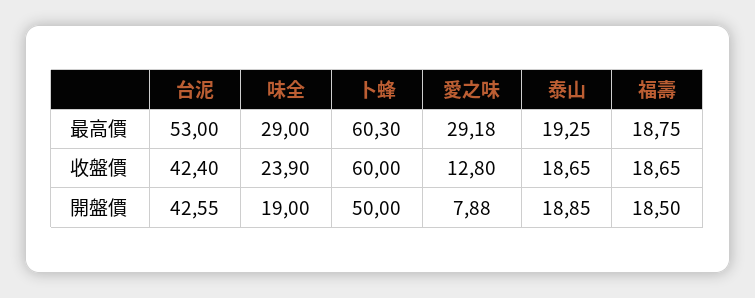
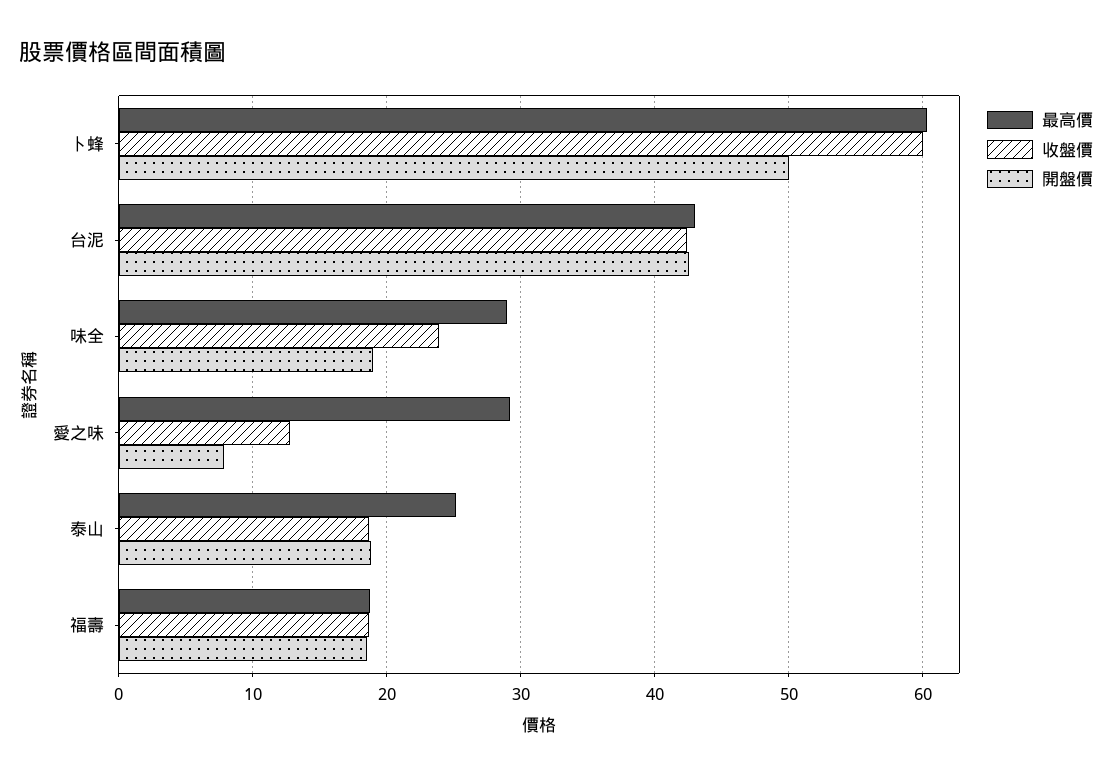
最高價, 台泥: 53 -> 43
最高價, 泰山: 19.25 -> 25

